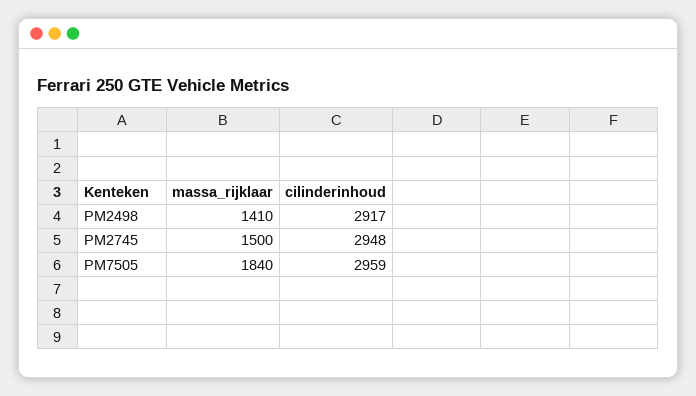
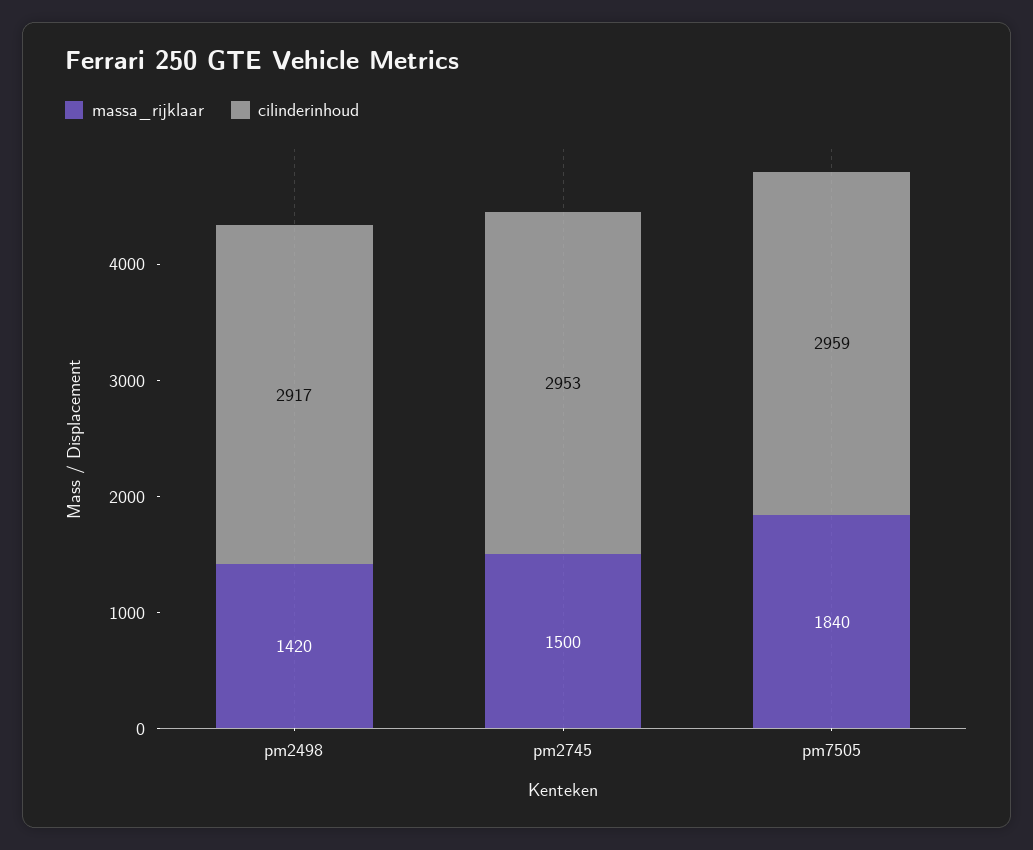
massa_rijklaar, PM2498: 1410 -> 1420
cilinderinhoud, PM2745: 2948 -> 2953

